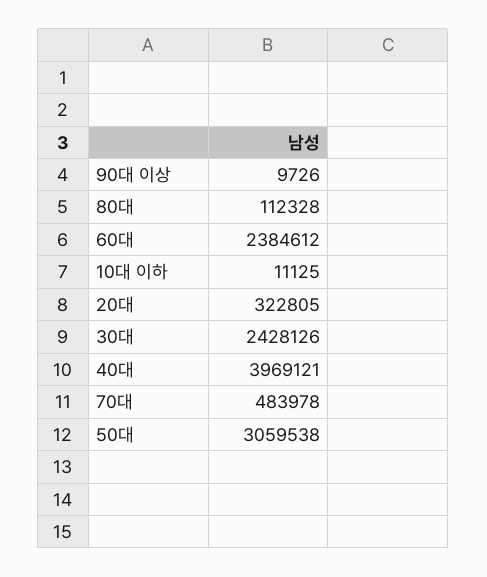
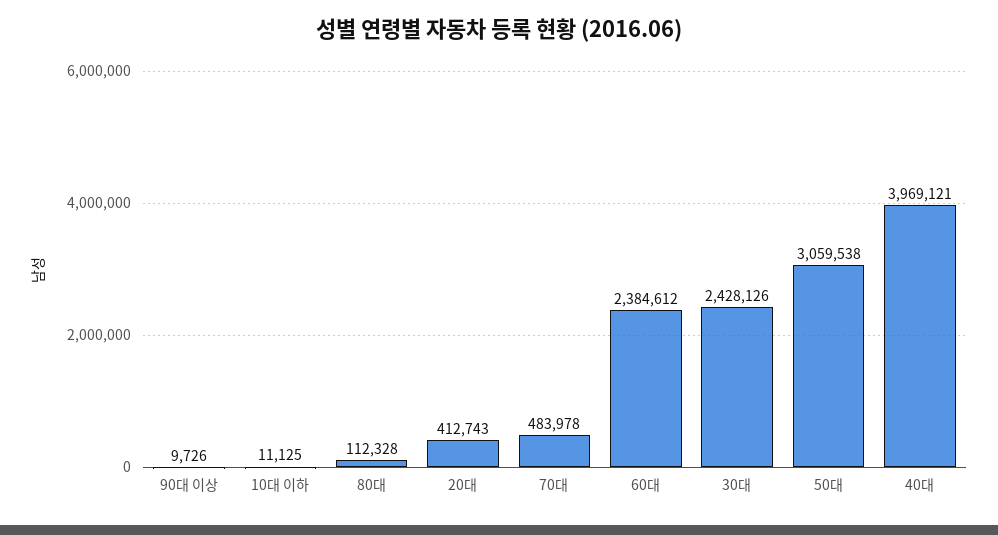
20대: 322805 -> 412743

